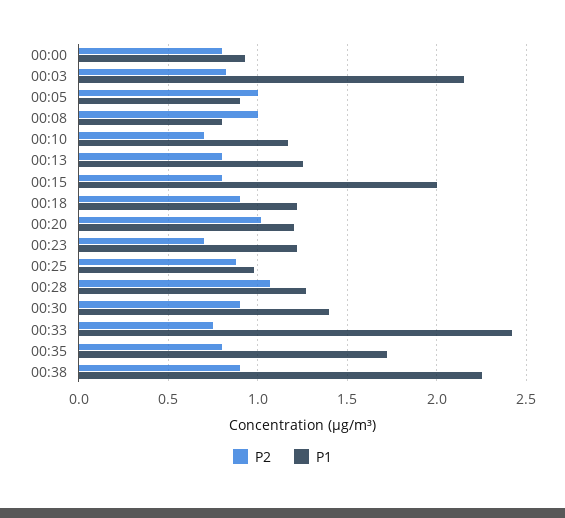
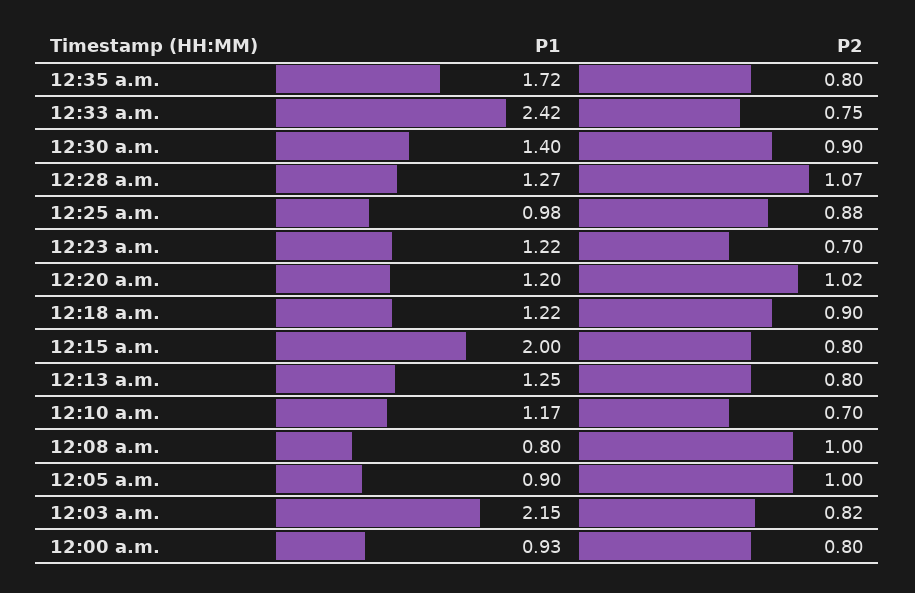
P2, 00:38: 0.9 -> none
P1, 00:38: 2.25 -> none

